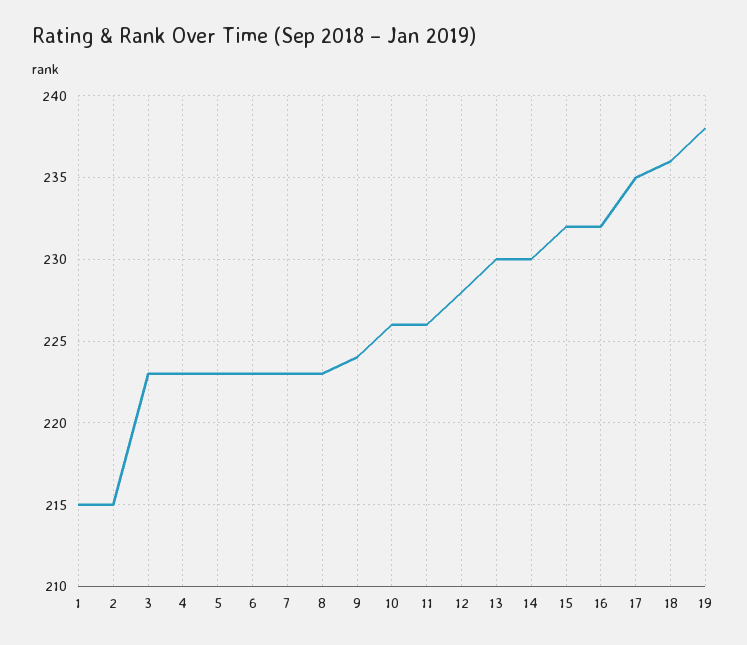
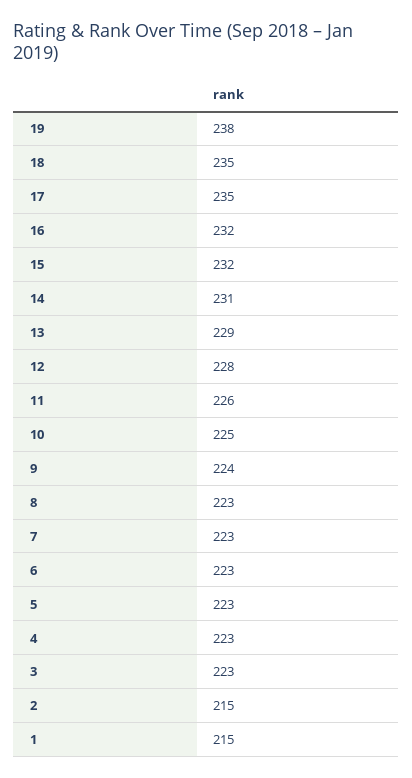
10: 226 -> 225
13: 230 -> 229
14: 230 -> 231
18: 236 -> 235

